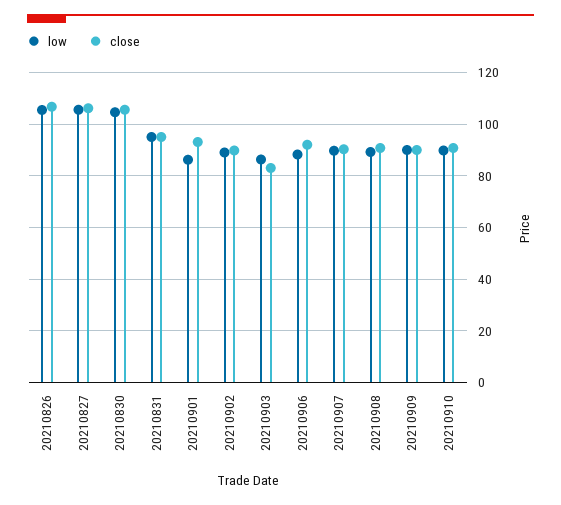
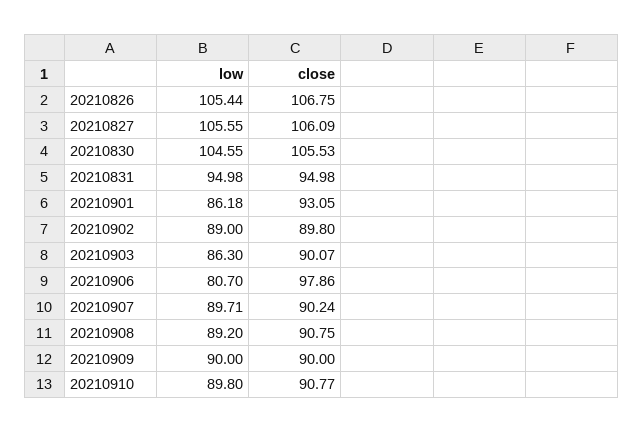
close, 20210903: 82.5 -> 90.07
low, 20210906: 87.5 -> 80.7
close, 20210906: 92.5 -> 97.86

